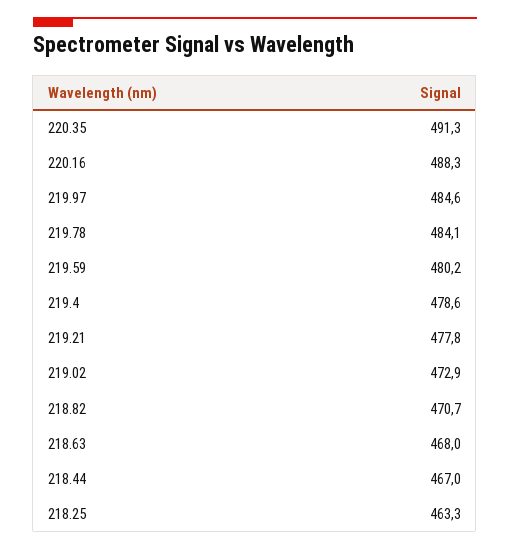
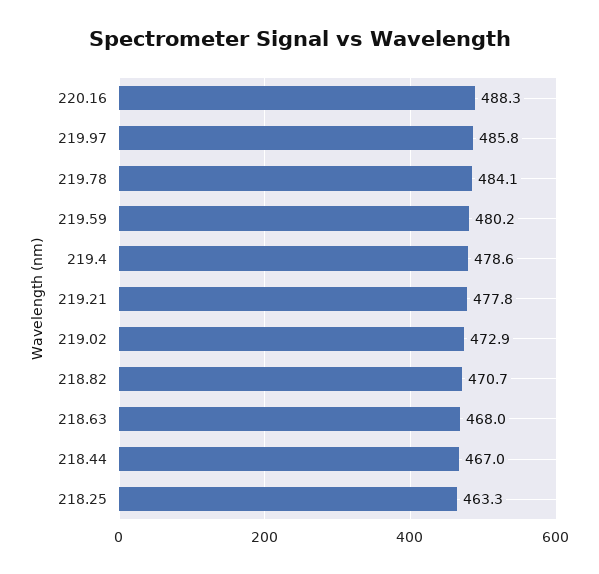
220.35: 491.3 -> none
219.97: 484.6 -> 485.8

